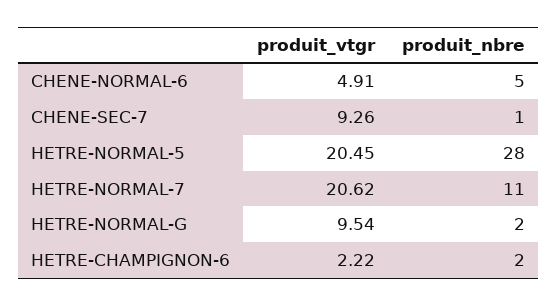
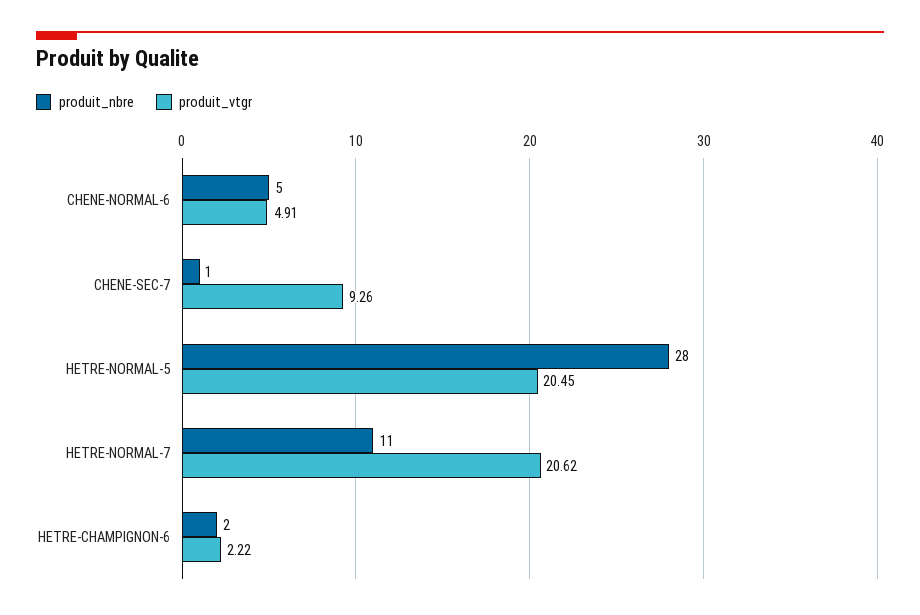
produit_vtgr, HETRE-NORMAL-G: 9.54 -> none
produit_nbre, HETRE-NORMAL-G: 2 -> none

